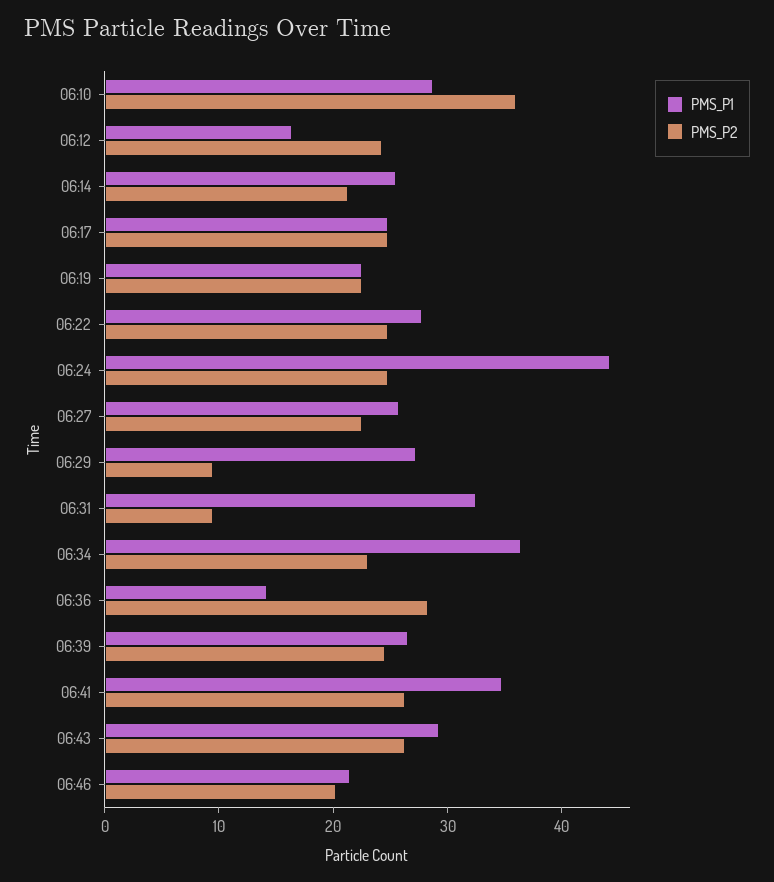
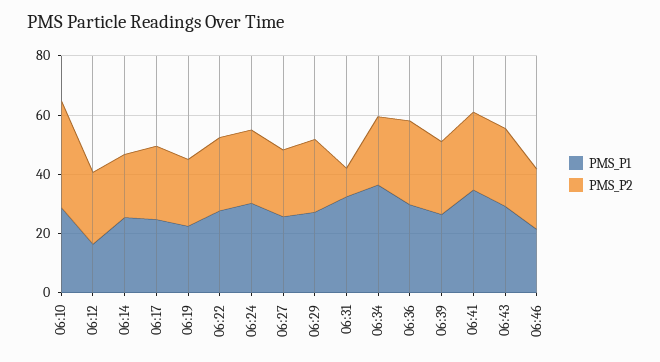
PMS_P1, 06:24: 44 -> 30
PMS_P2, 06:29: 10 -> 25
PMS_P1, 06:36: 14 -> 30

